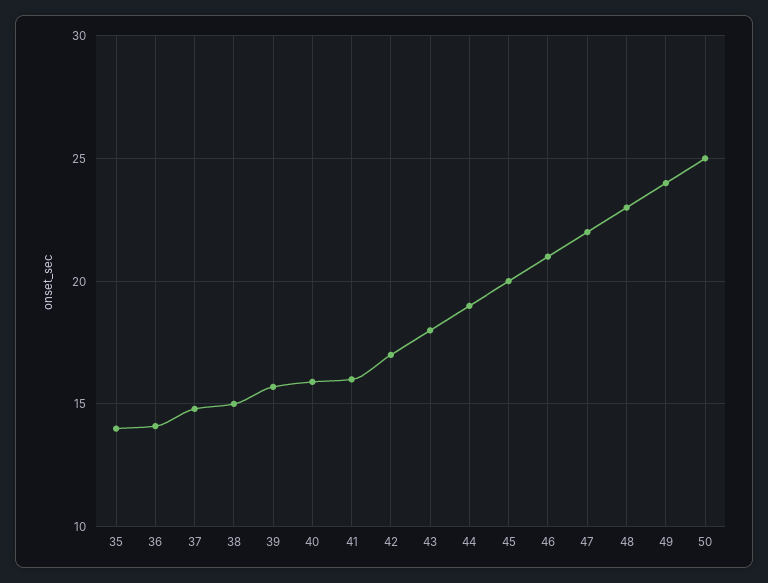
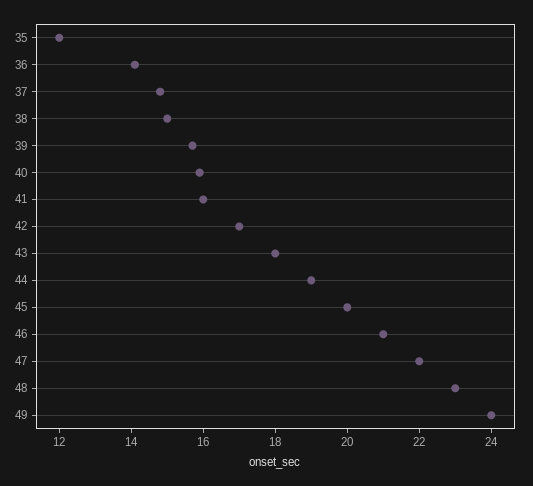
35: 14 -> 12
50: 25 -> none

